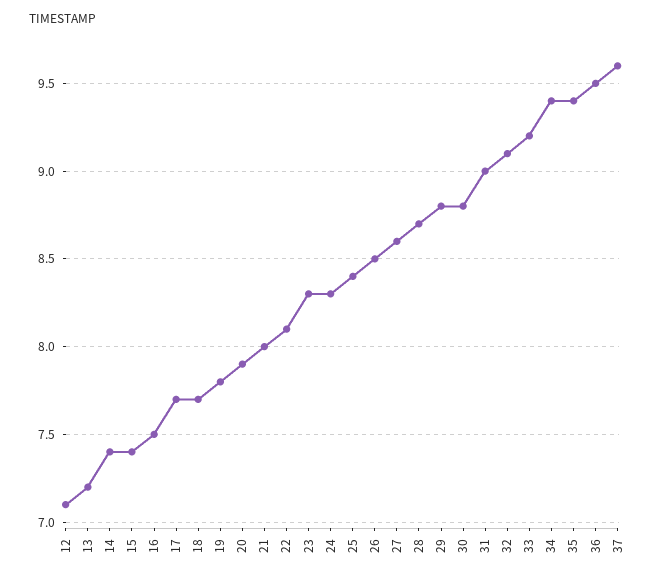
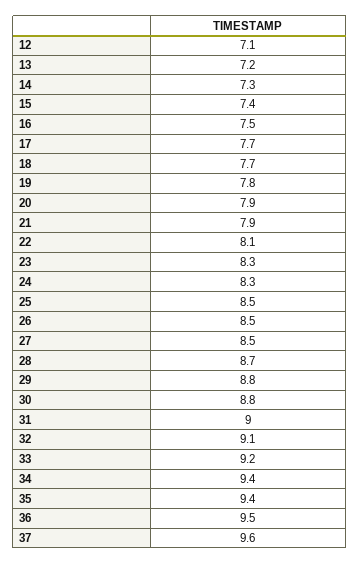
14: 7.4 -> 7.3
21: 8 -> 7.9
25: 8.4 -> 8.5
27: 8.6 -> 8.5

